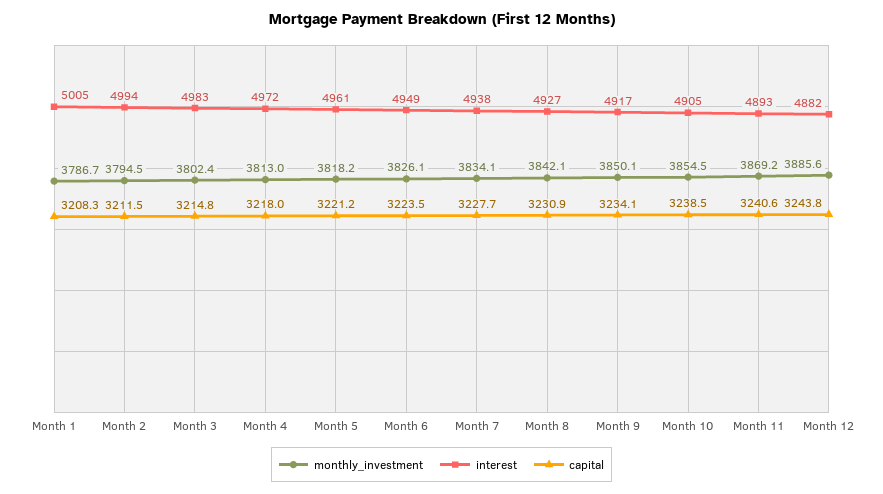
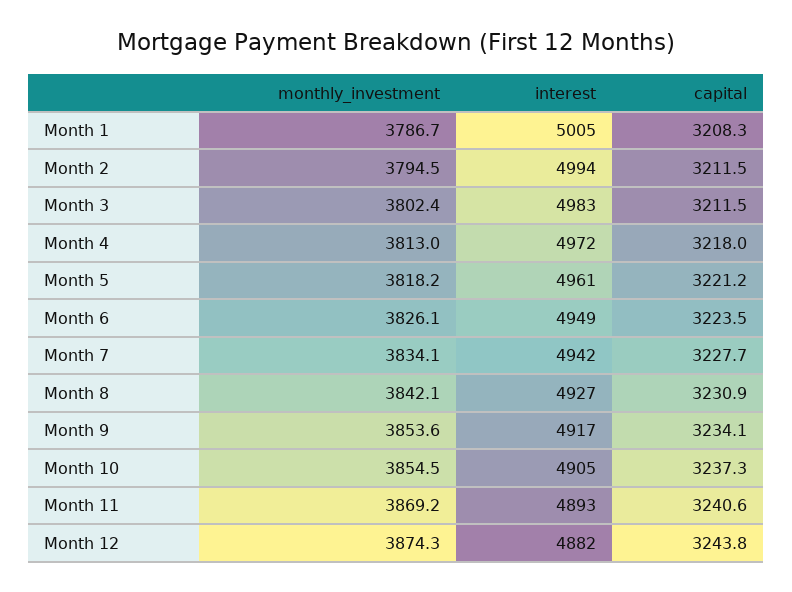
capital, Month 3: 3214.8 -> 3211.5
interest, Month 7: 4938 -> 4942
monthly_investment, Month 9: 3850.1 -> 3853.6
capital, Month 10: 3238.5 -> 3237.3
monthly_investment, Month 12: 3885.6 -> 3874.3

